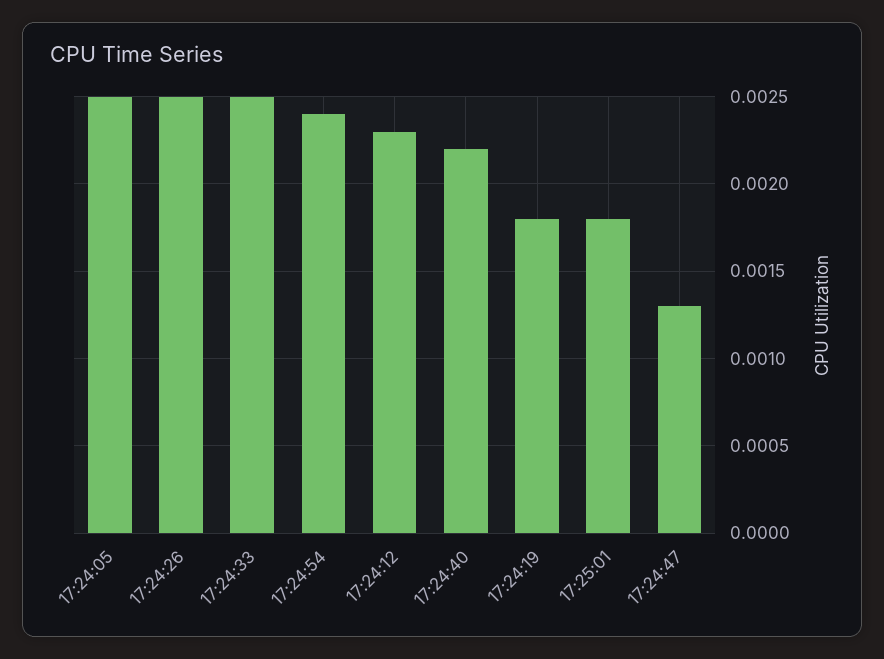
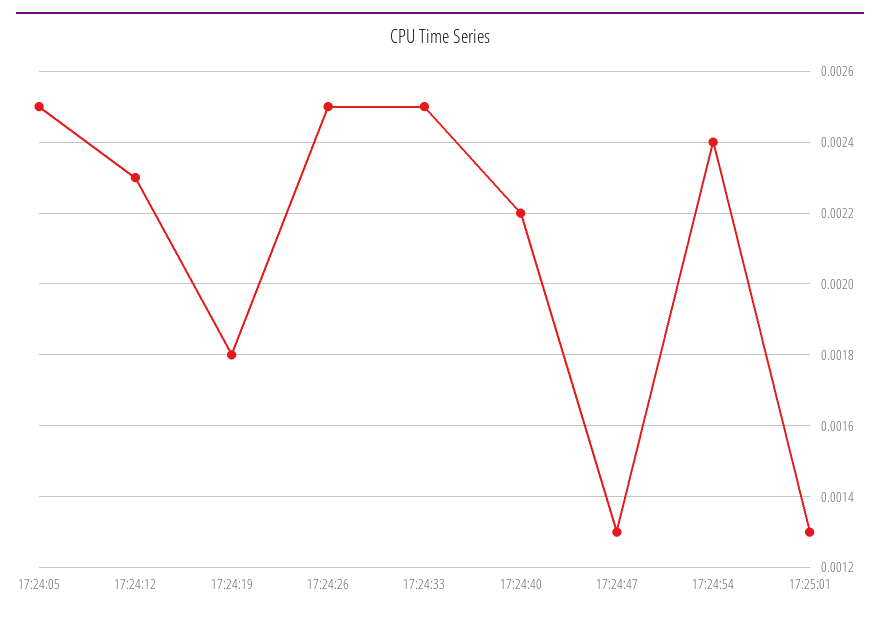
17:25:01: 0.0018 -> 0.0013

